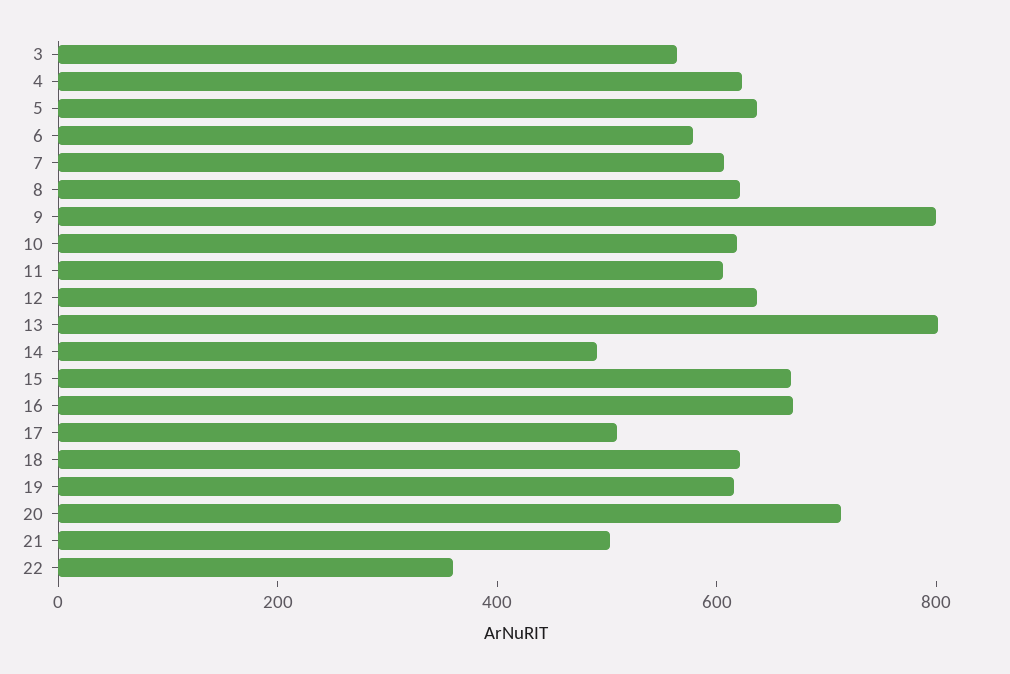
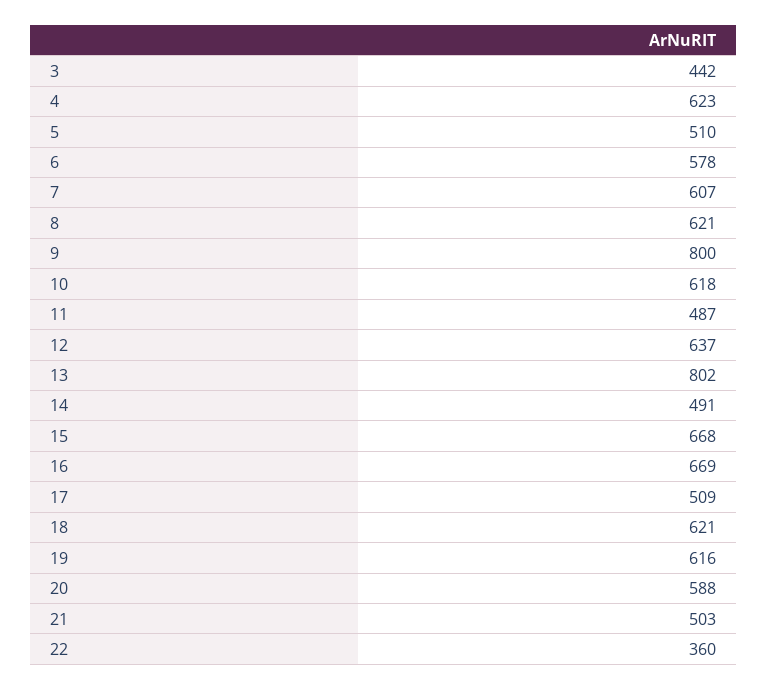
3: 550 -> 442
5: 650 -> 510
11: 600 -> 487
20: 700 -> 588

